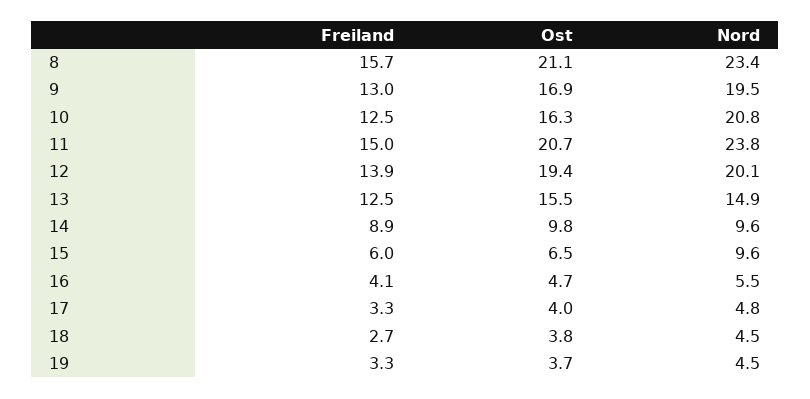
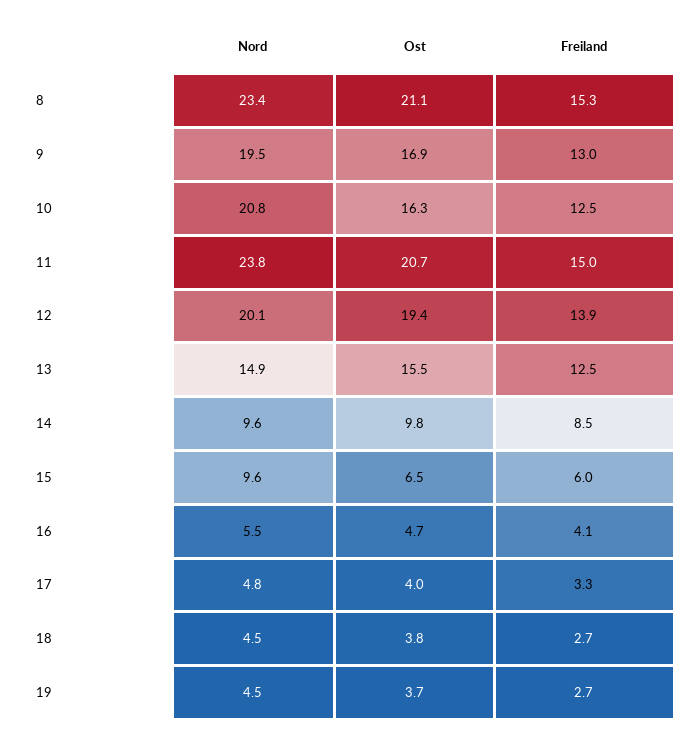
Freiland, 8: 15.7 -> 15.3
Freiland, 14: 8.9 -> 8.5
Freiland, 19: 3.3 -> 2.7

